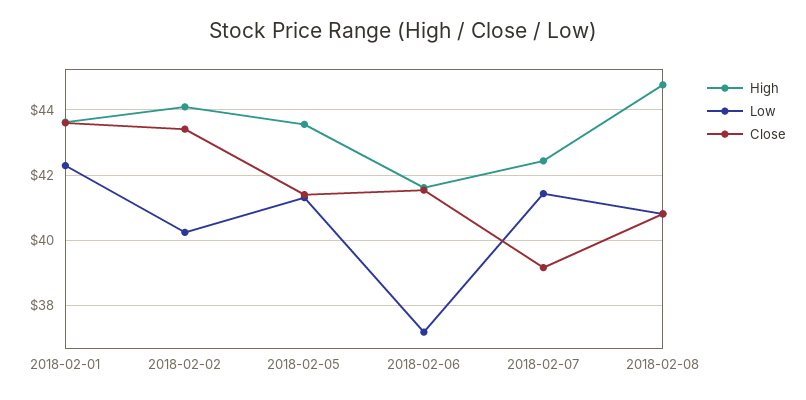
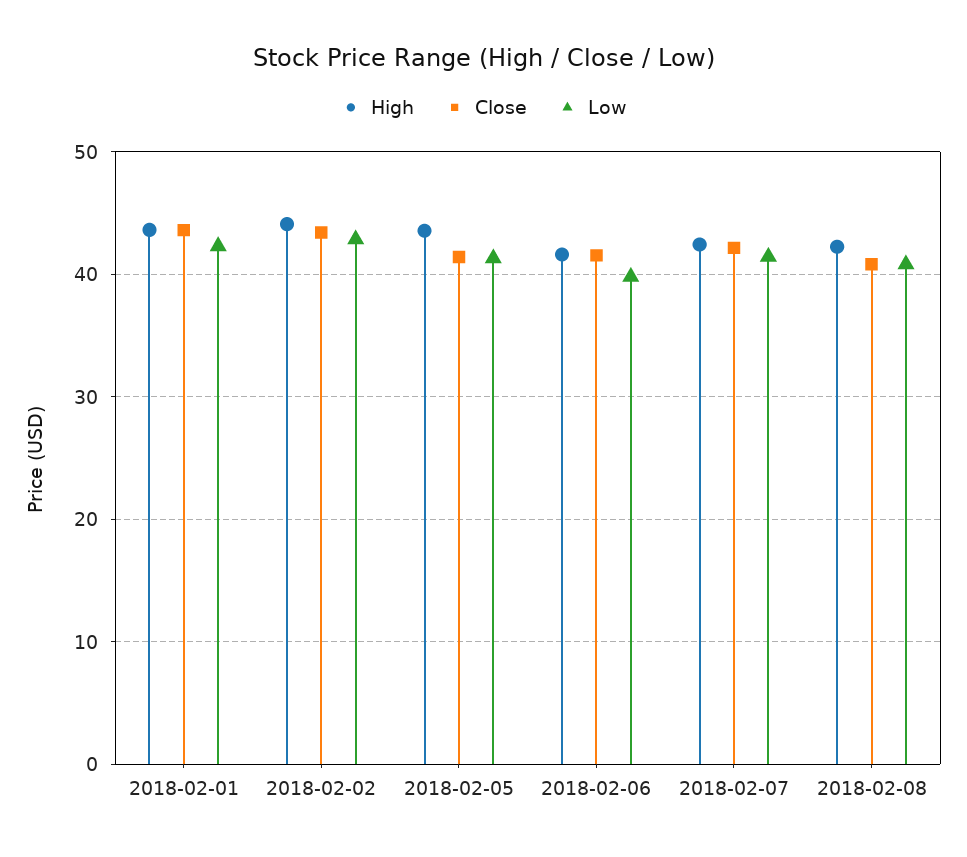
Low, 2018-02-02: 40.2 -> 43
Low, 2018-02-06: 37.2 -> 40
Close, 2018-02-07: 39.2 -> 42
High, 2018-02-08: 44.8 -> 42

